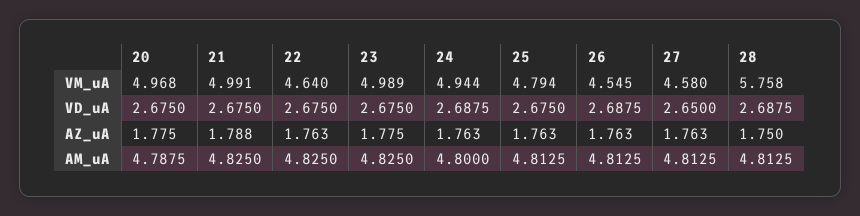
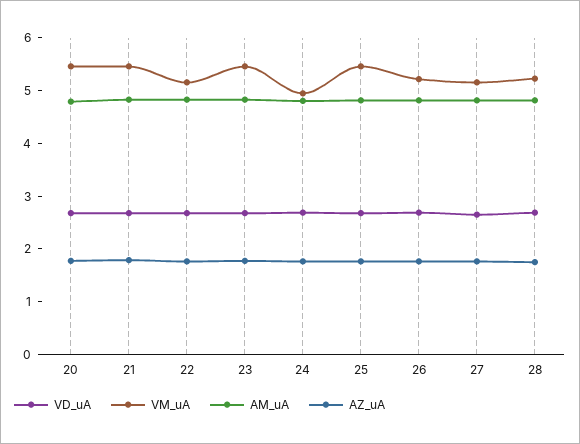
VM_uA, 20: 4.968 -> 5.4
VM_uA, 21: 4.991 -> 5.4
VM_uA, 22: 4.64 -> 5.2
VM_uA, 23: 4.989 -> 5.4
VM_uA, 25: 4.794 -> 5.4
VM_uA, 26: 4.545 -> 5.2
VM_uA, 27: 4.58 -> 5.2
VM_uA, 28: 5.758 -> 5.2

